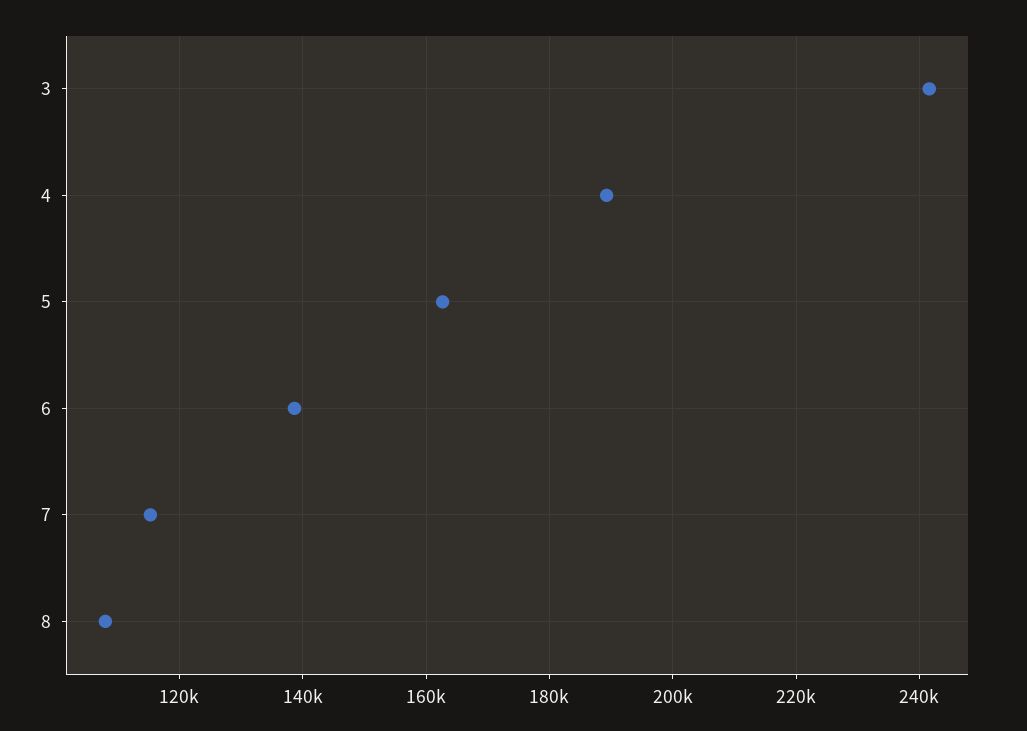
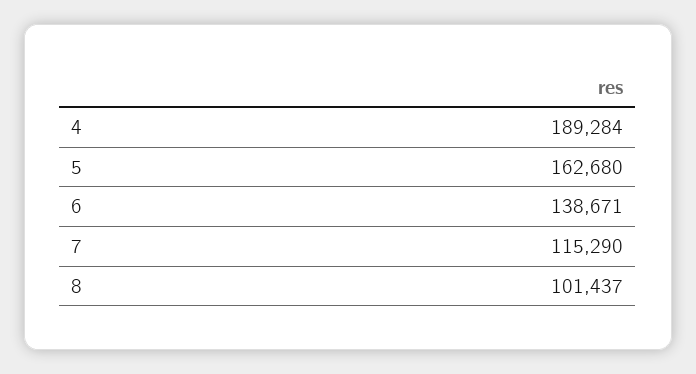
3: 242000 -> none
8: 108000 -> 101437

